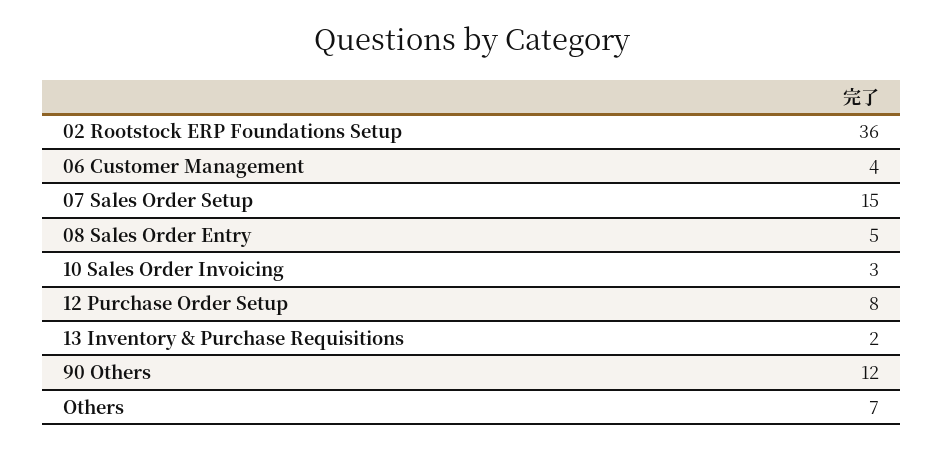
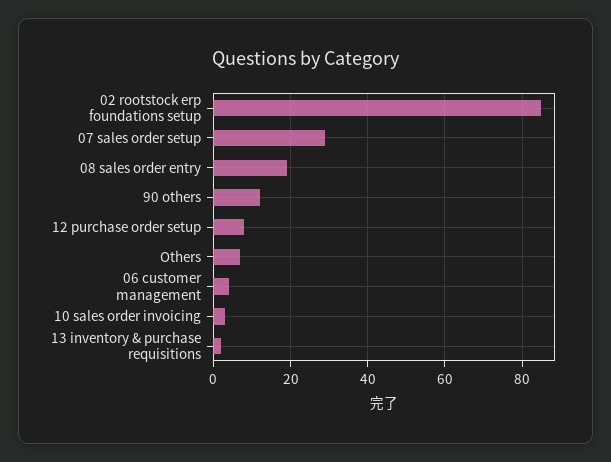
02 Rootstock ERP Foundations Setup: 36 -> 85
07 Sales Order Setup: 15 -> 30
08 Sales Order Entry: 5 -> 20

